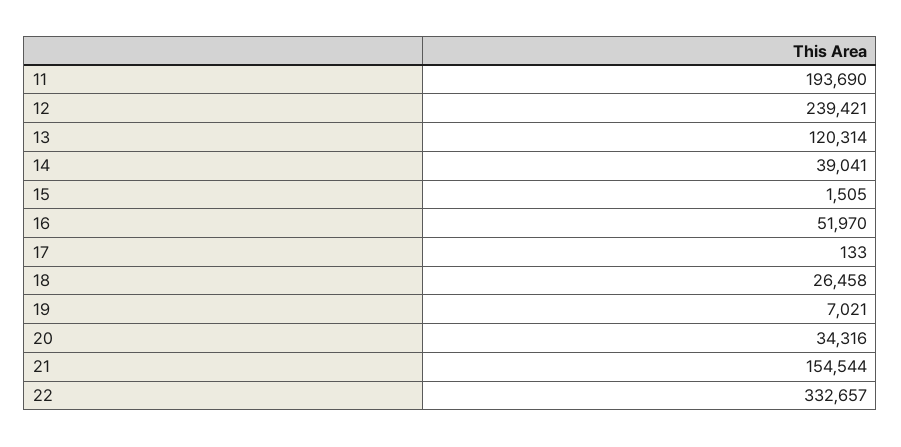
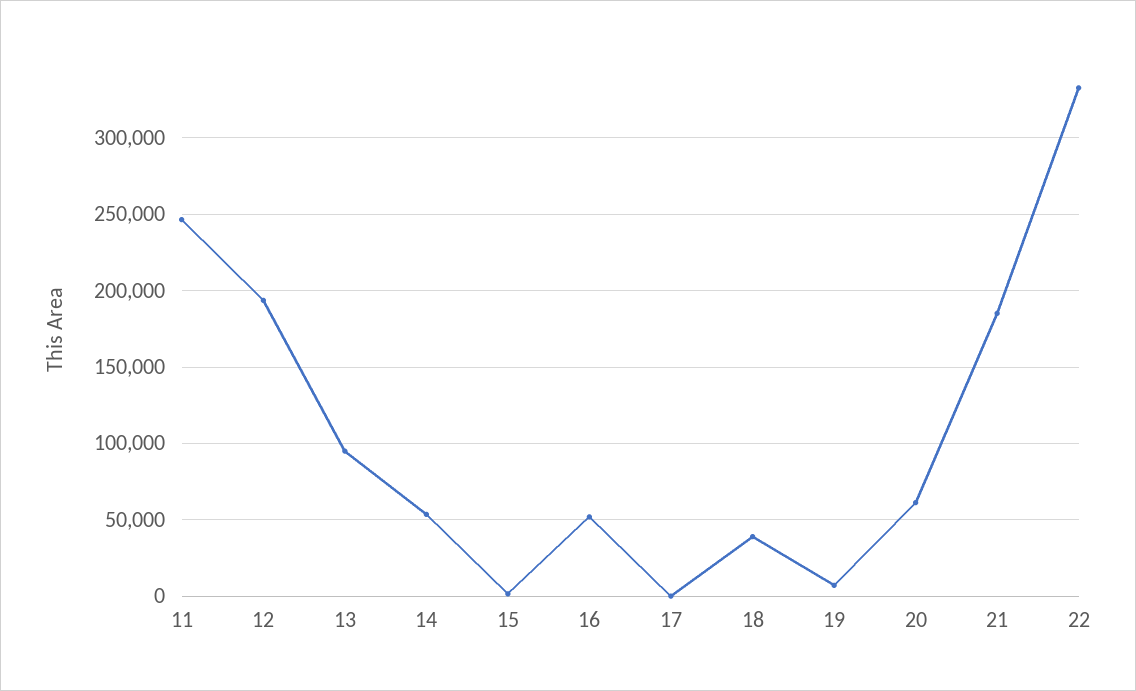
11: 193690 -> 245000
12: 239421 -> 195000
13: 120314 -> 95000
14: 39041 -> 55000
18: 26458 -> 40000
20: 34316 -> 60000
21: 154544 -> 185000

